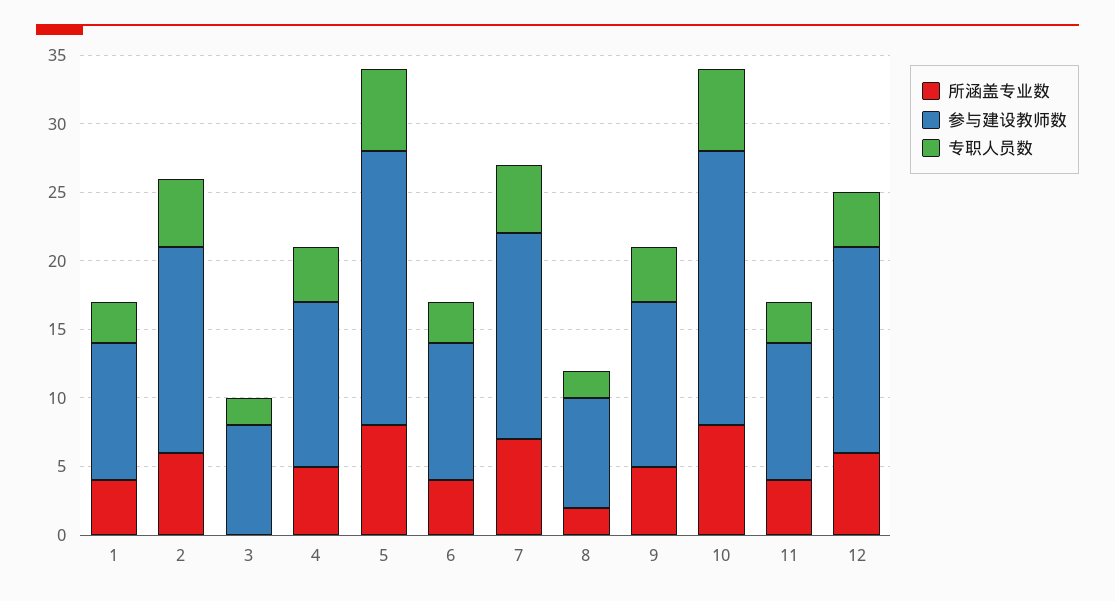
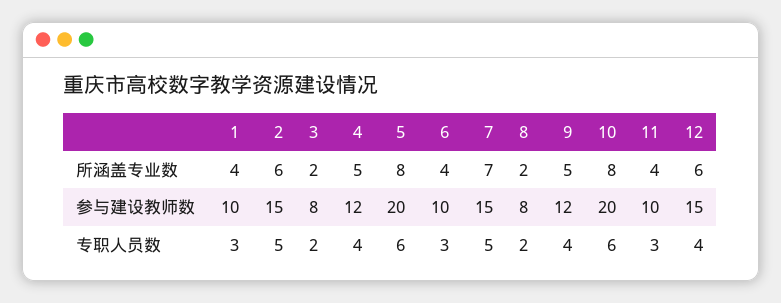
所涵盖专业数, 3: 0 -> 2

